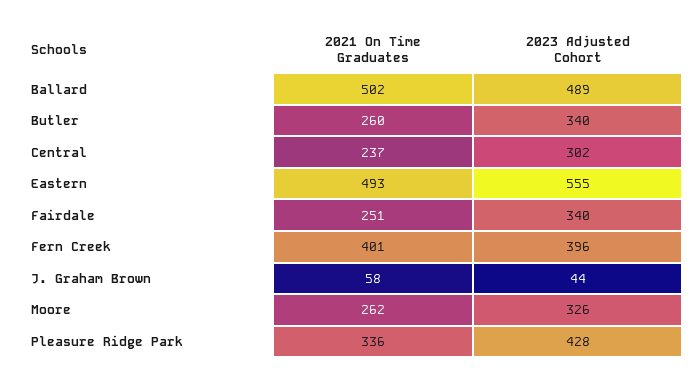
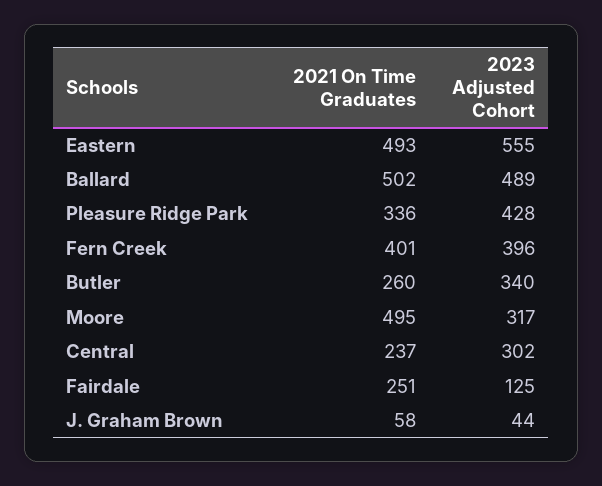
2023 Adjusted Cohort, Fairdale: 340 -> 125
2021 On Time Graduates, Moore: 262 -> 495
2023 Adjusted Cohort, Moore: 326 -> 317

